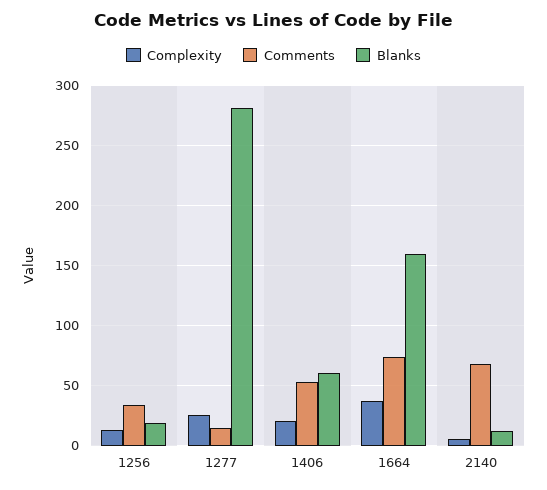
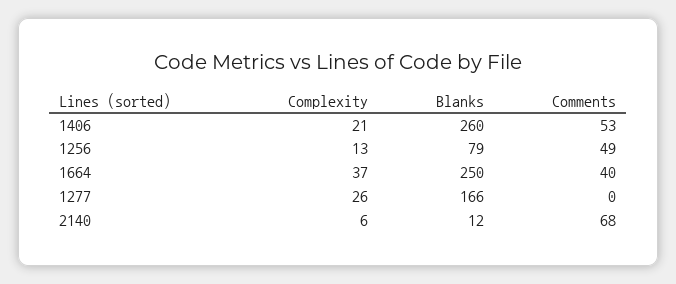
Comments, 1256: 35 -> 49
Blanks, 1256: 20 -> 79
Comments, 1277: 15 -> 0
Blanks, 1277: 280 -> 166
Blanks, 1406: 60 -> 260
Comments, 1664: 75 -> 40
Blanks, 1664: 160 -> 250

